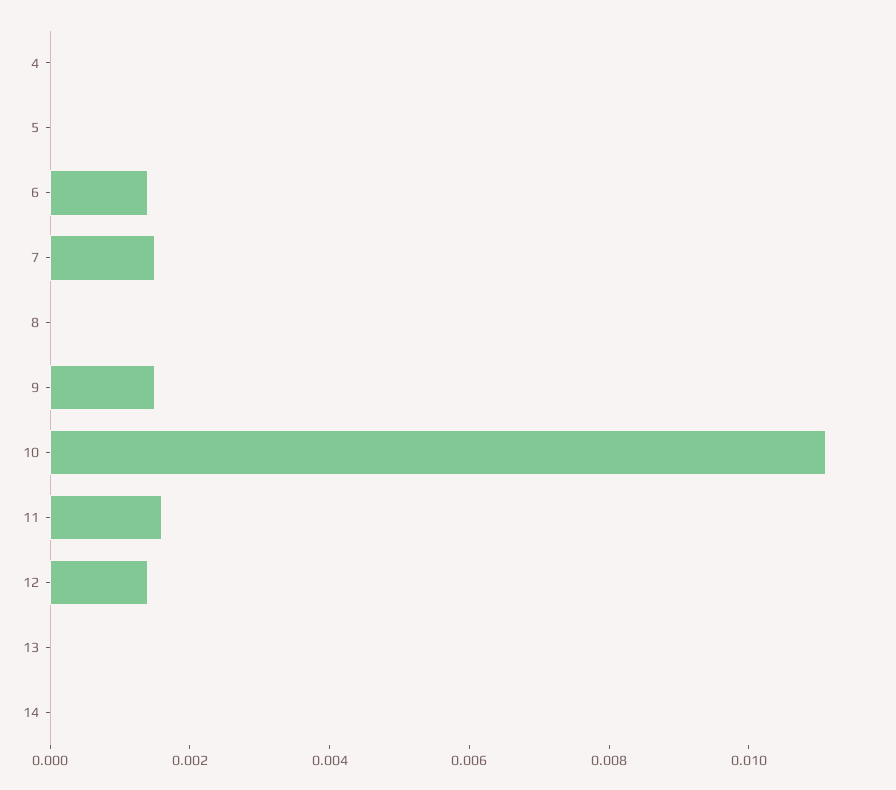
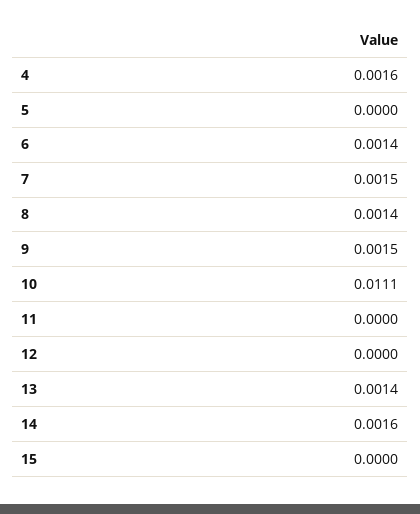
4: 0 -> 0.0016
8: 0 -> 0.0014
11: 0.0015 -> 0
12: 0.0015 -> 0
13: 0 -> 0.0014
14: 0 -> 0.0016
15: none -> 0

